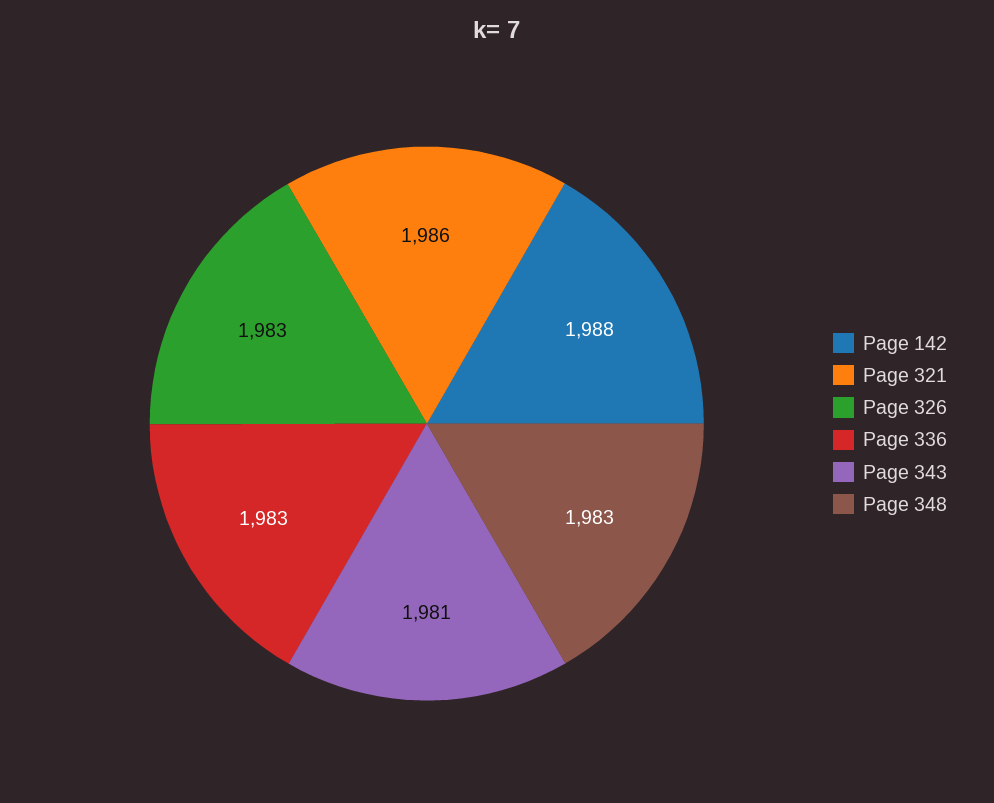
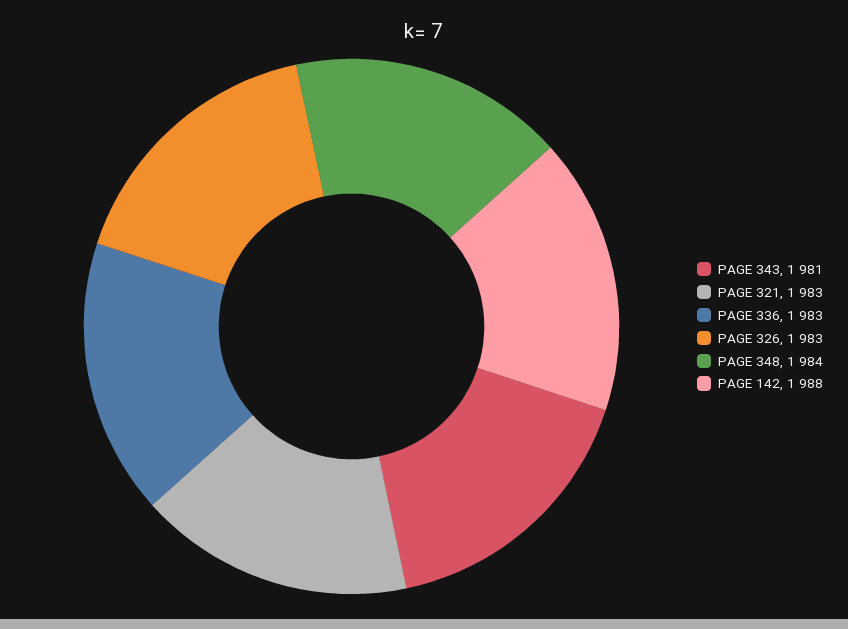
Page 321: 1986 -> 1983
Page 348: 1983 -> 1984

